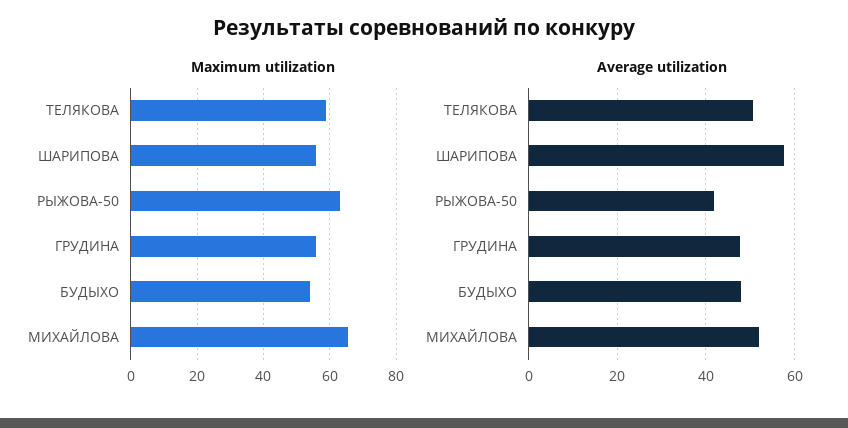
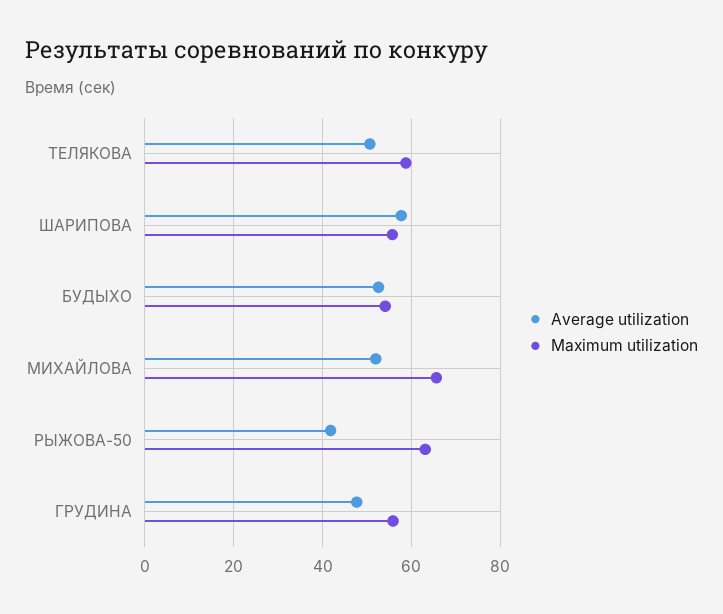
Average utilization, БУДЫХО: 48 -> 52

